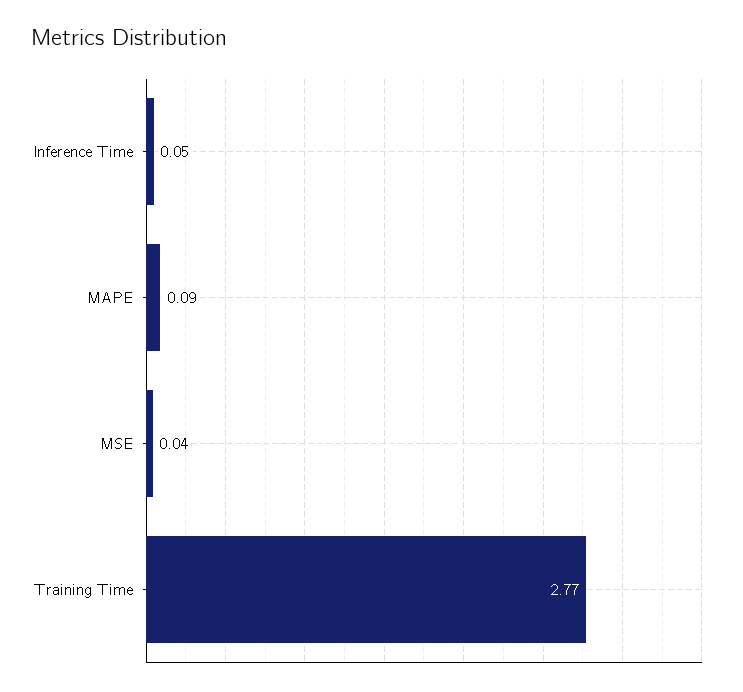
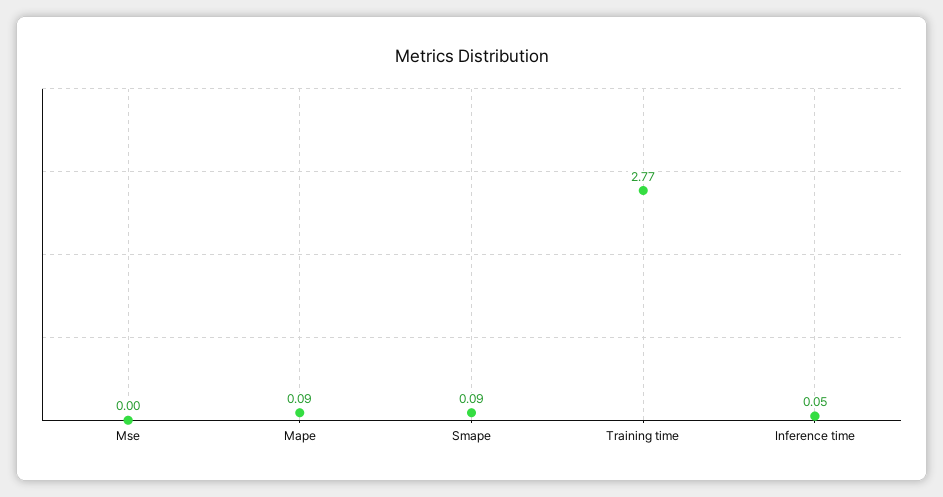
MSE: 0.04 -> 0
Smape: none -> 0.09

